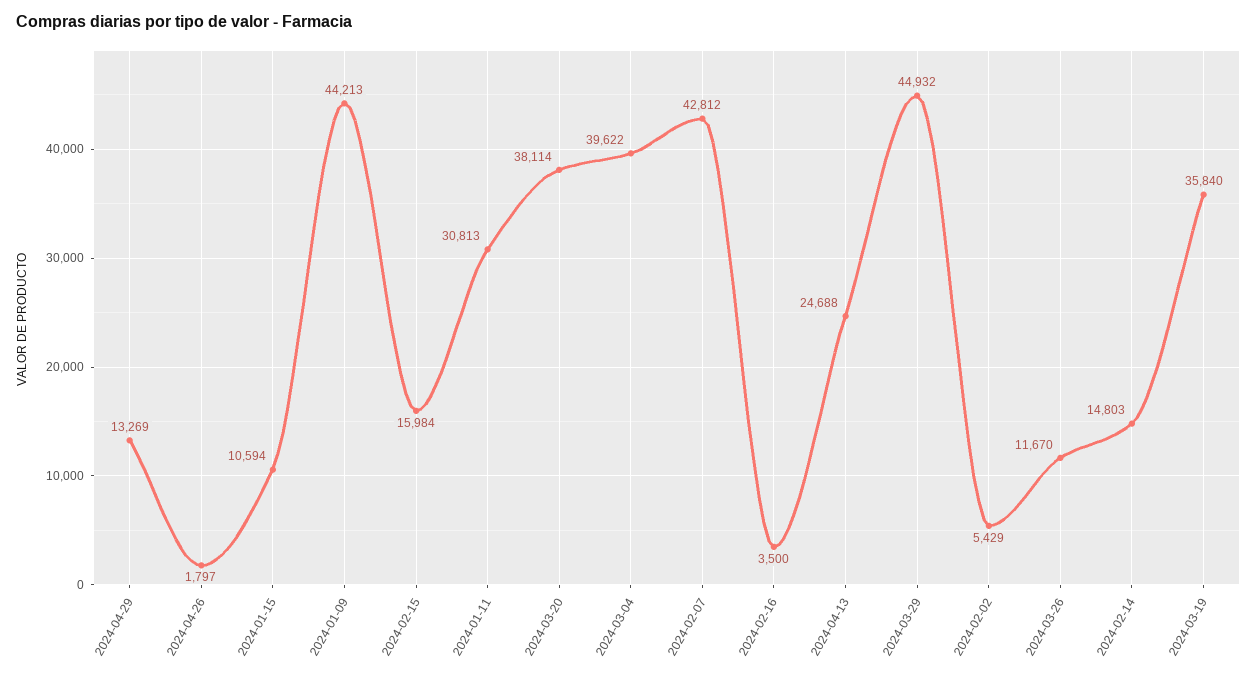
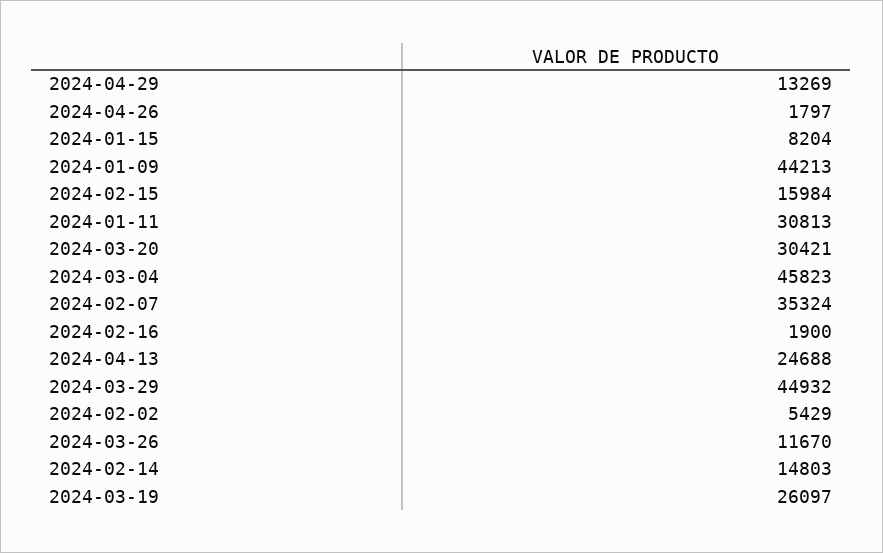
2024-01-15: 10594 -> 8204
2024-03-20: 38114 -> 30421
2024-03-04: 39622 -> 45823
2024-02-07: 42812 -> 35324
2024-02-16: 3500 -> 1900
2024-03-19: 35840 -> 26097

